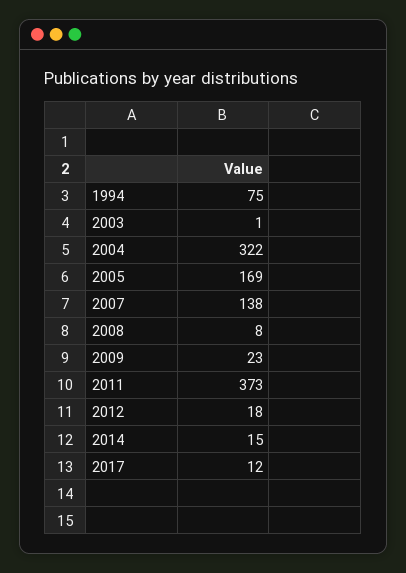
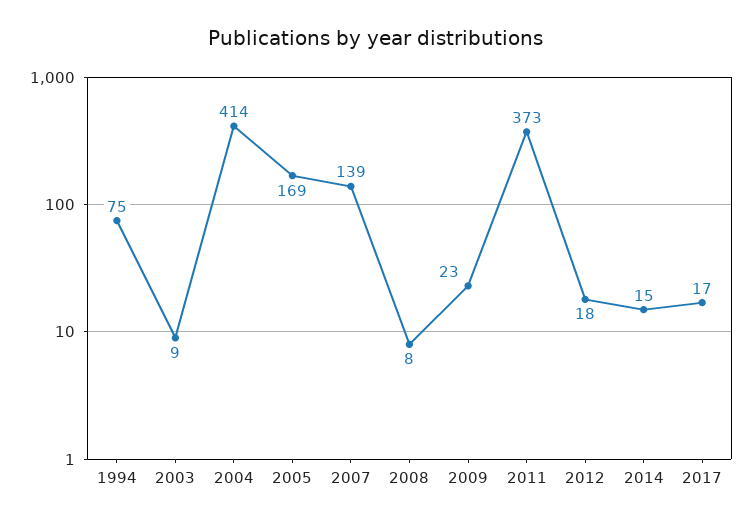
2003: 1 -> 9
2004: 322 -> 414
2007: 138 -> 139
2017: 12 -> 17

